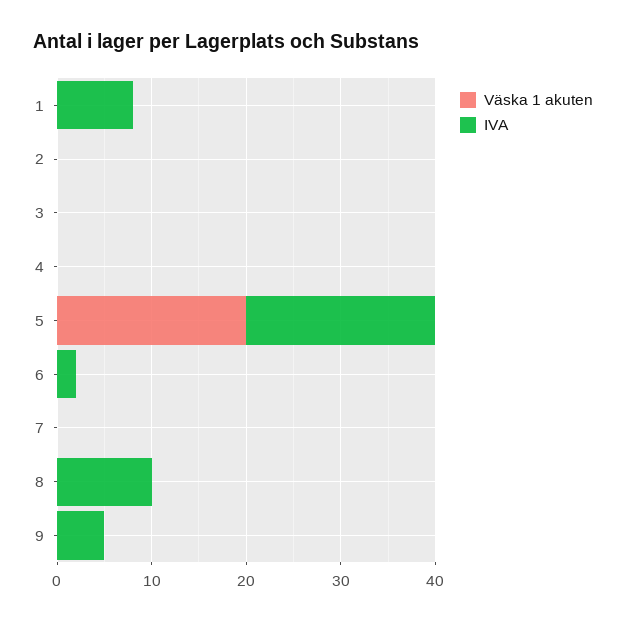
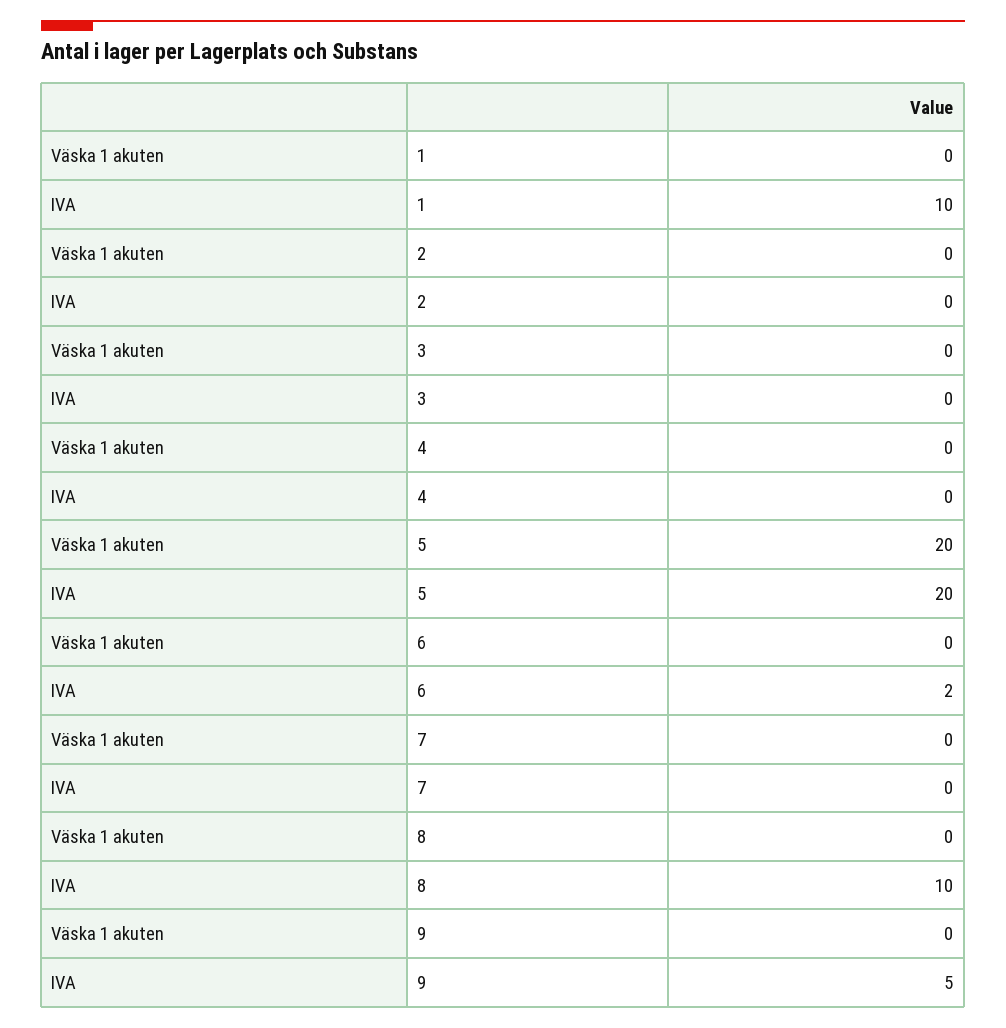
IVA, 1: 8 -> 10

